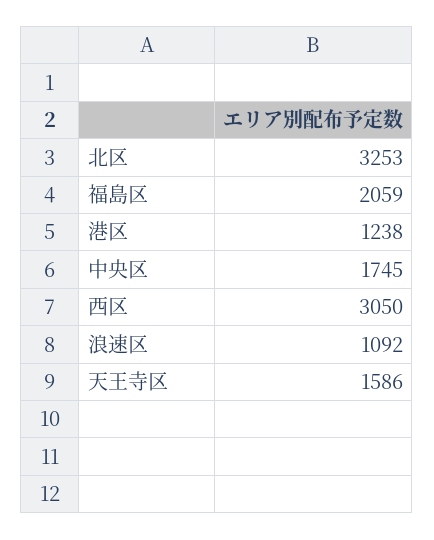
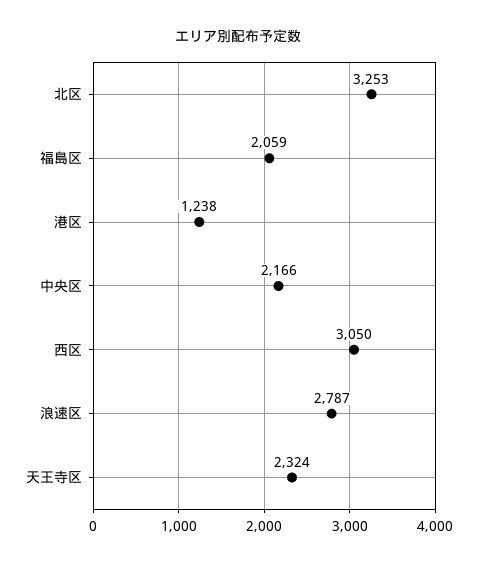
中央区: 1745 -> 2166
浪速区: 1092 -> 2787
天王寺区: 1586 -> 2324

